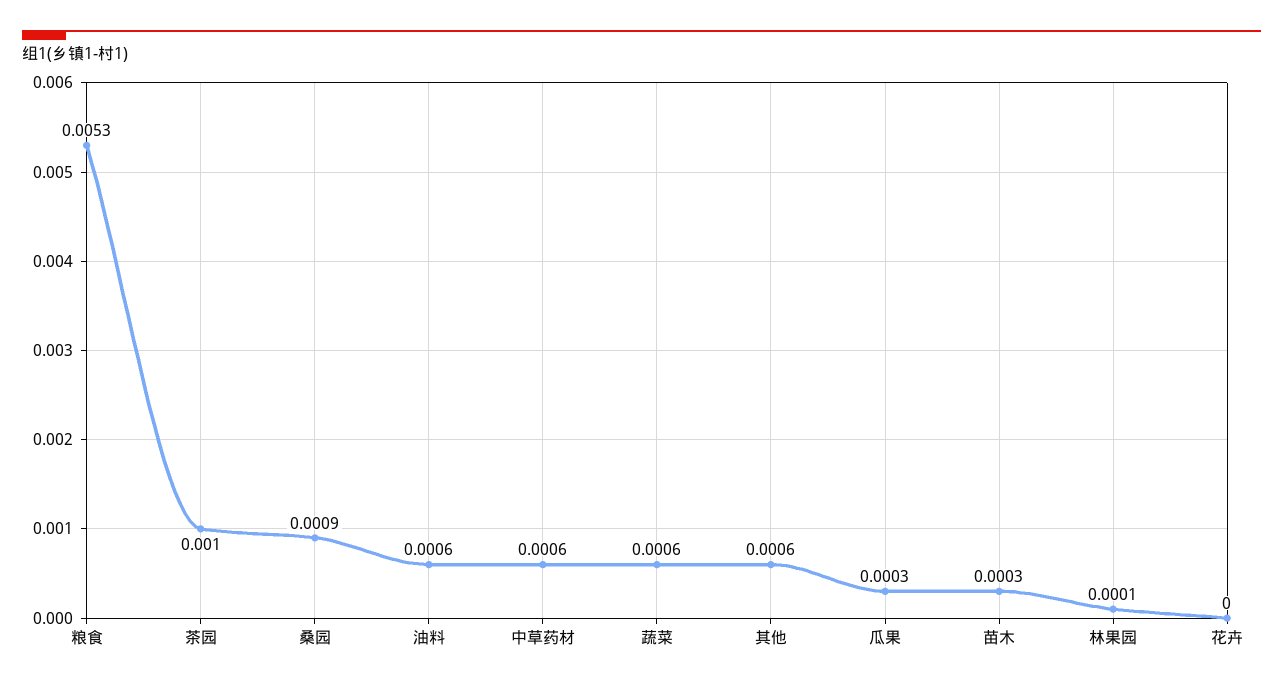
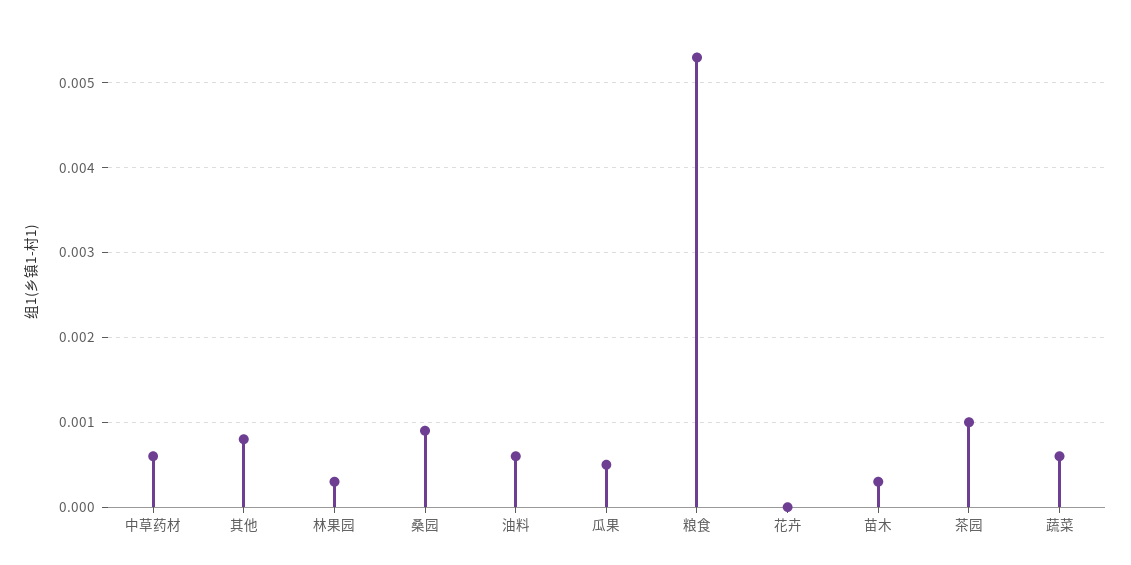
其他: 0.0006 -> 0.0008
瓜果: 0.0003 -> 0.0005
林果园: 0.0001 -> 0.0003

